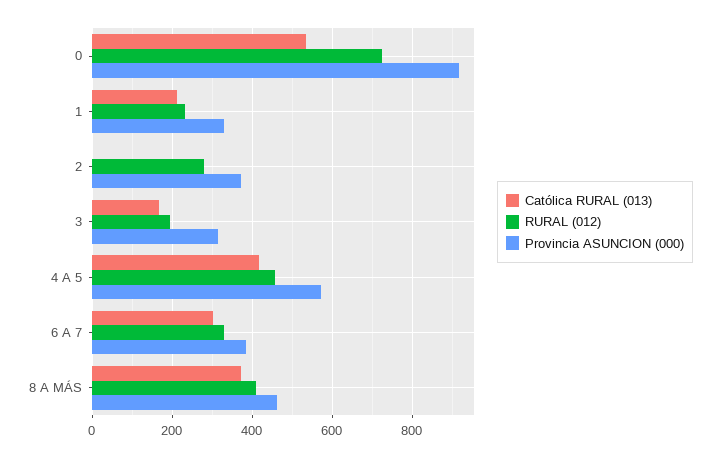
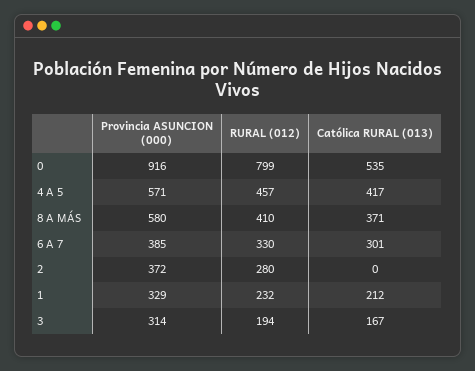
RURAL (012), 0: 720 -> 799
Provincia ASUNCION (000), 8 A MÁS: 460 -> 580

